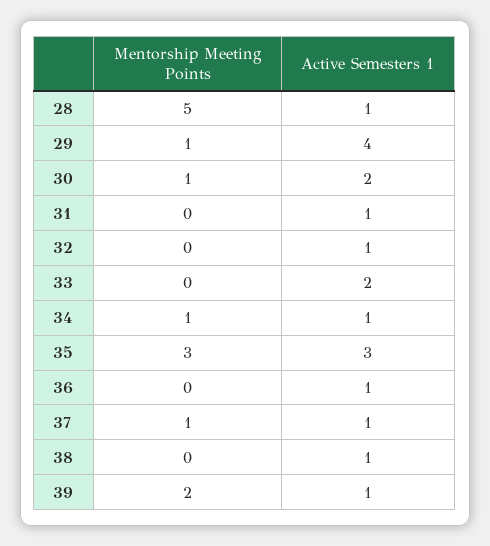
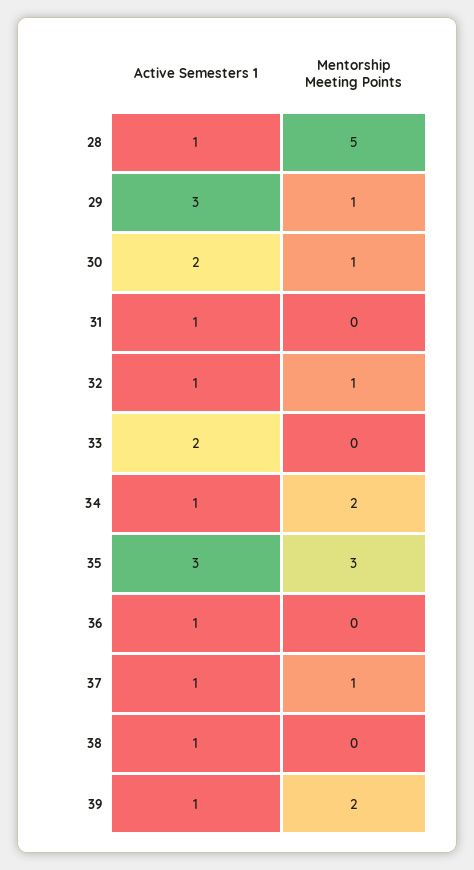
Active Semesters 1, 29: 4 -> 3
Mentorship Meeting Points, 32: 0 -> 1
Mentorship Meeting Points, 34: 1 -> 2

